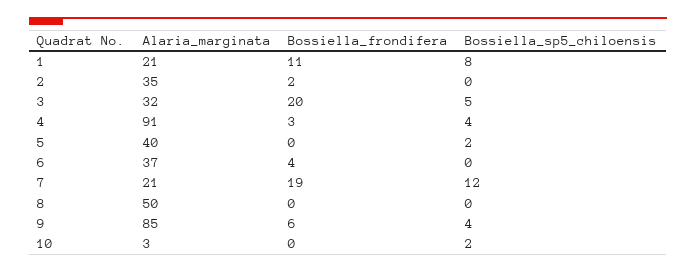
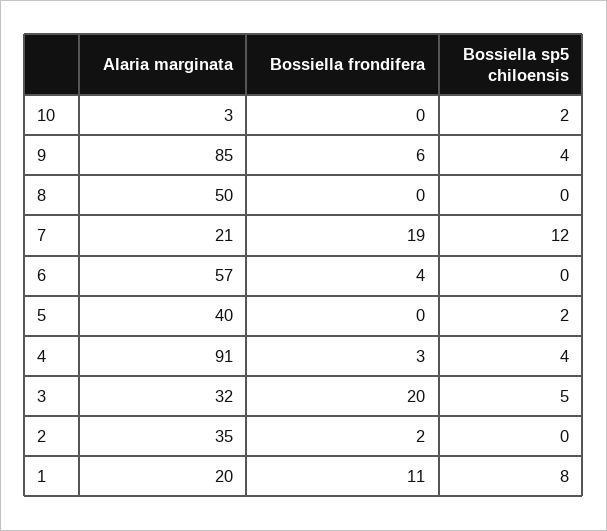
Alaria_marginata, 1: 21 -> 20
Alaria_marginata, 6: 37 -> 57

